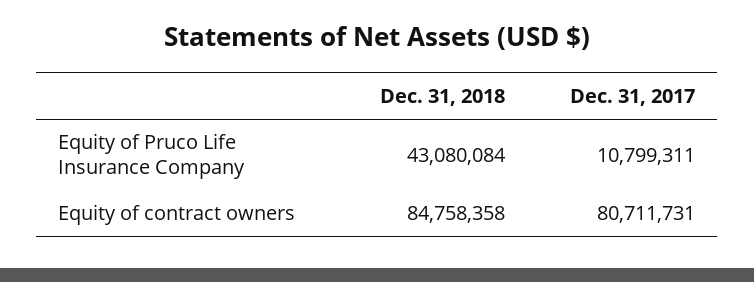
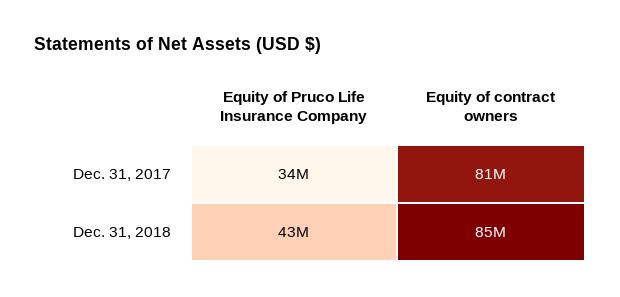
Dec. 31, 2017, Equity of Pruco Life Insurance Company: 10799311 -> 34000000

